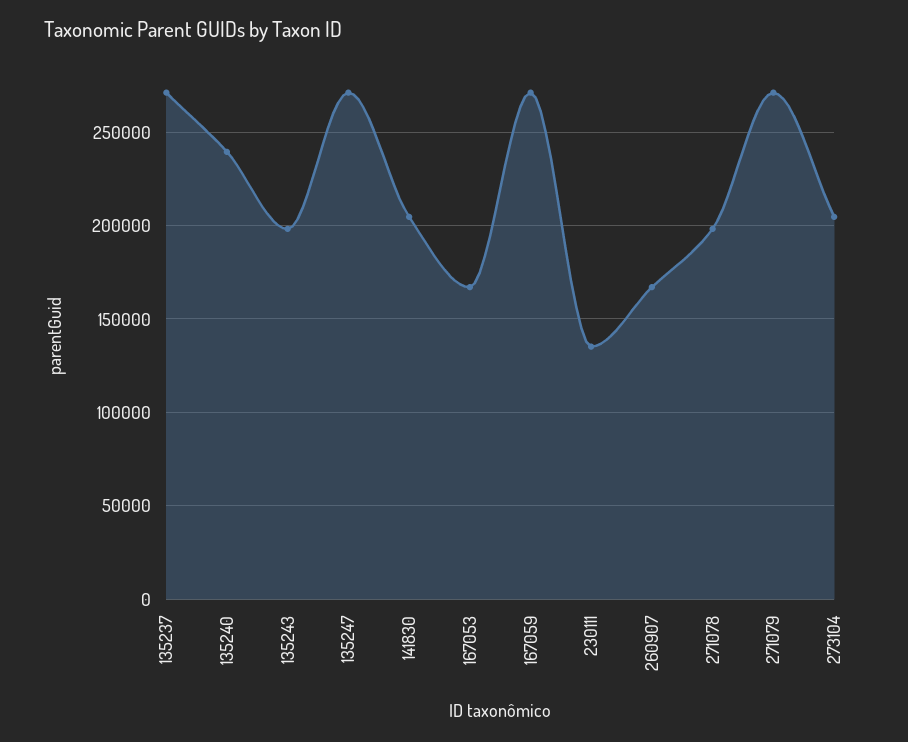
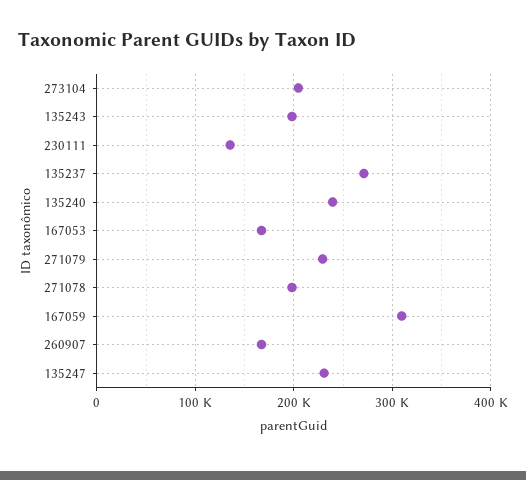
135247: 270000 -> 230000
141830: 205000 -> none
167059: 270000 -> 310000
271079: 270000 -> 230000

